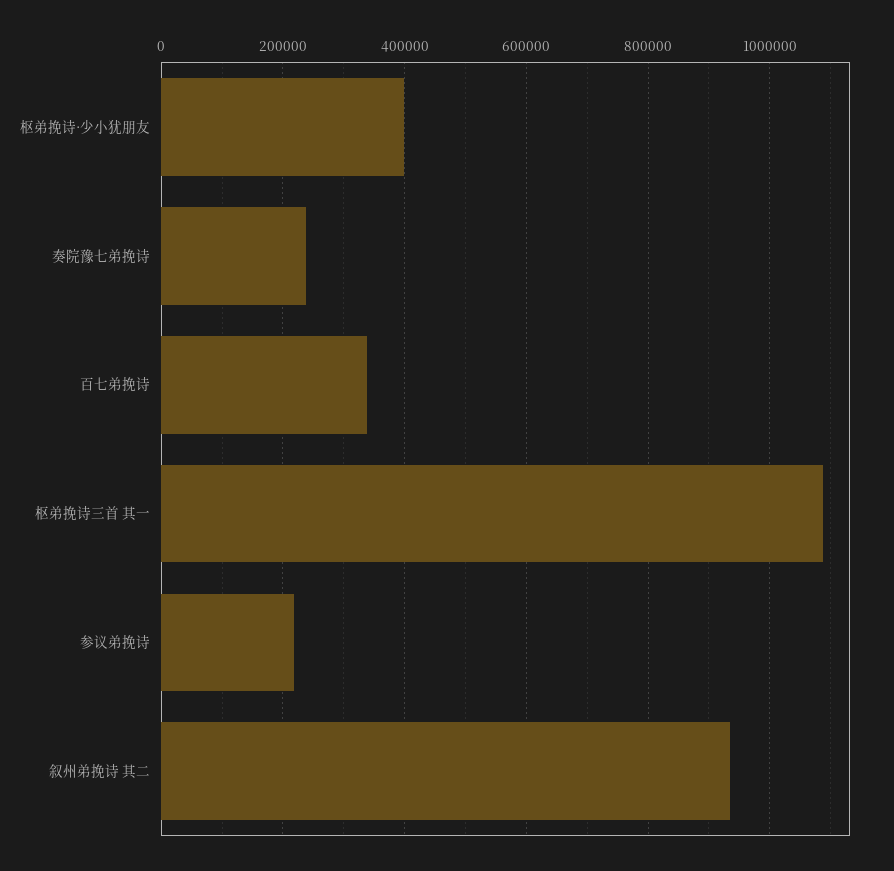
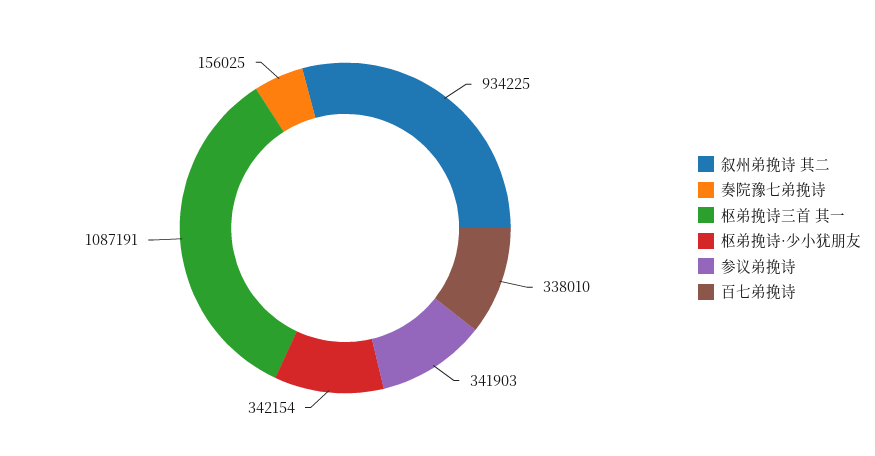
枢弟挽诗·少小犹朋友: 400000 -> 342154
奏院豫七弟挽诗: 240000 -> 156025
参议弟挽诗: 220000 -> 341903

